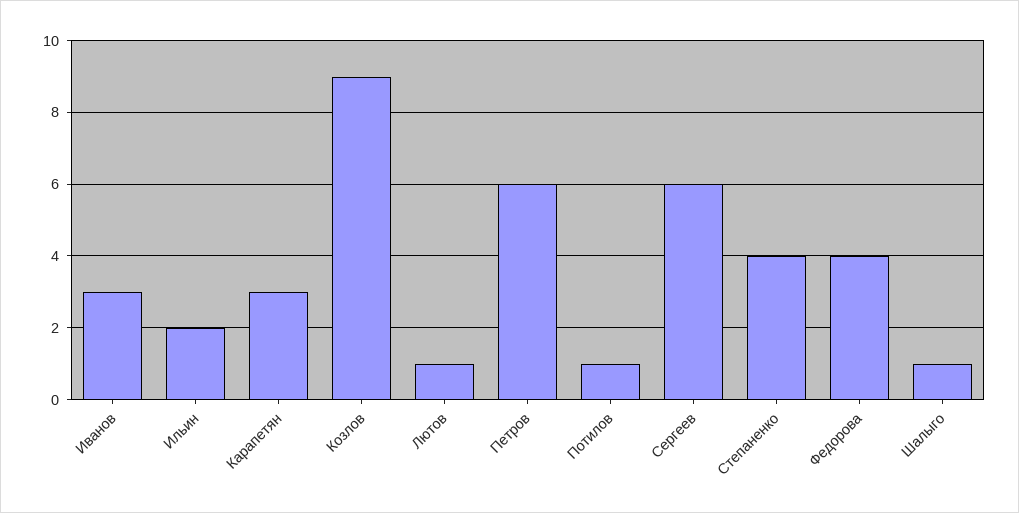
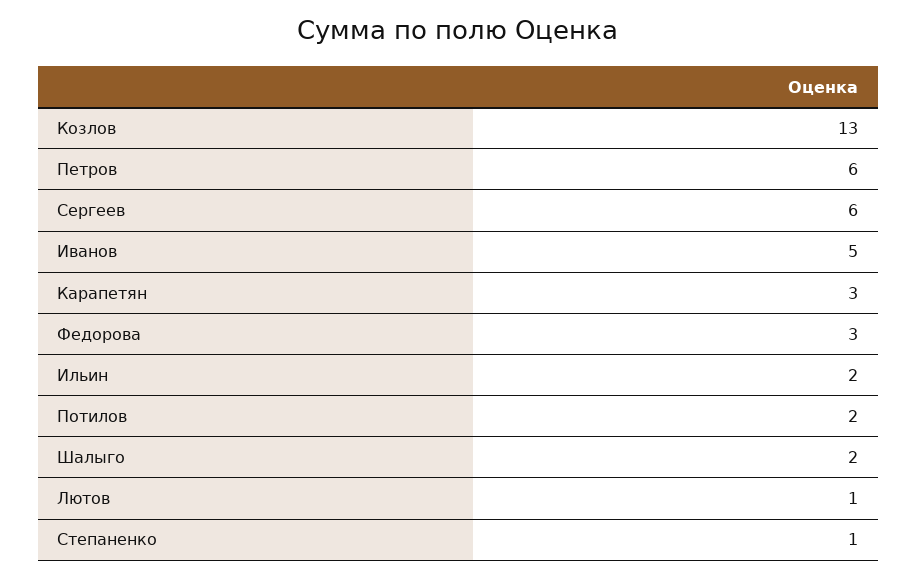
Иванов: 3 -> 5
Козлов: 9 -> 13
Потилов: 1 -> 2
Степаненко: 4 -> 1
Федорова: 4 -> 3
Шалыго: 1 -> 2

